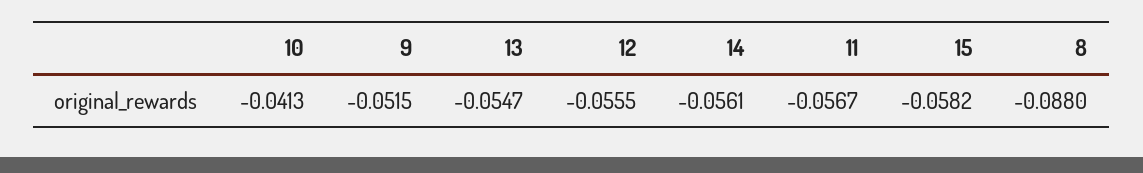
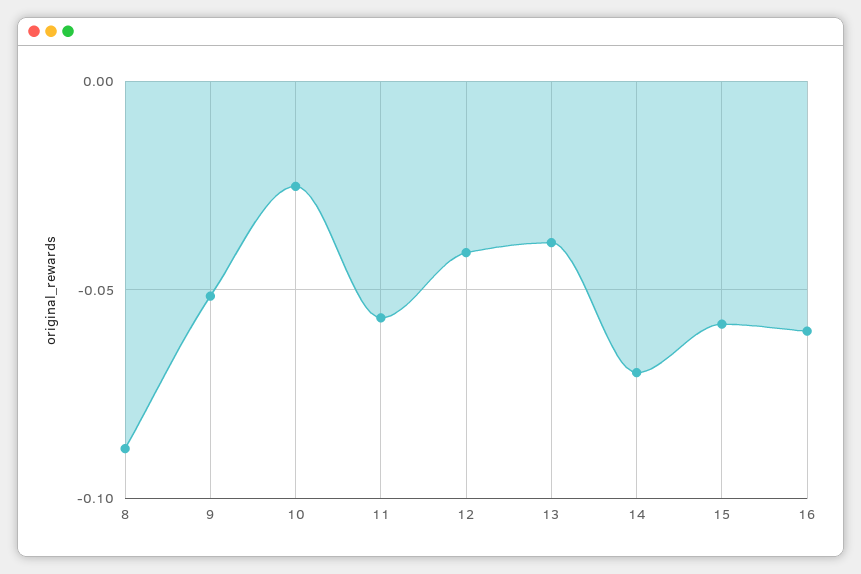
10: -0.0413 -> -0.025
13: -0.0547 -> -0.04
12: -0.0555 -> -0.04
14: -0.0561 -> -0.07
16: none -> -0.06

